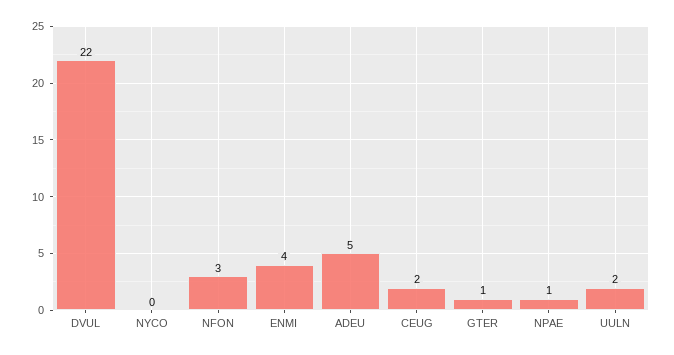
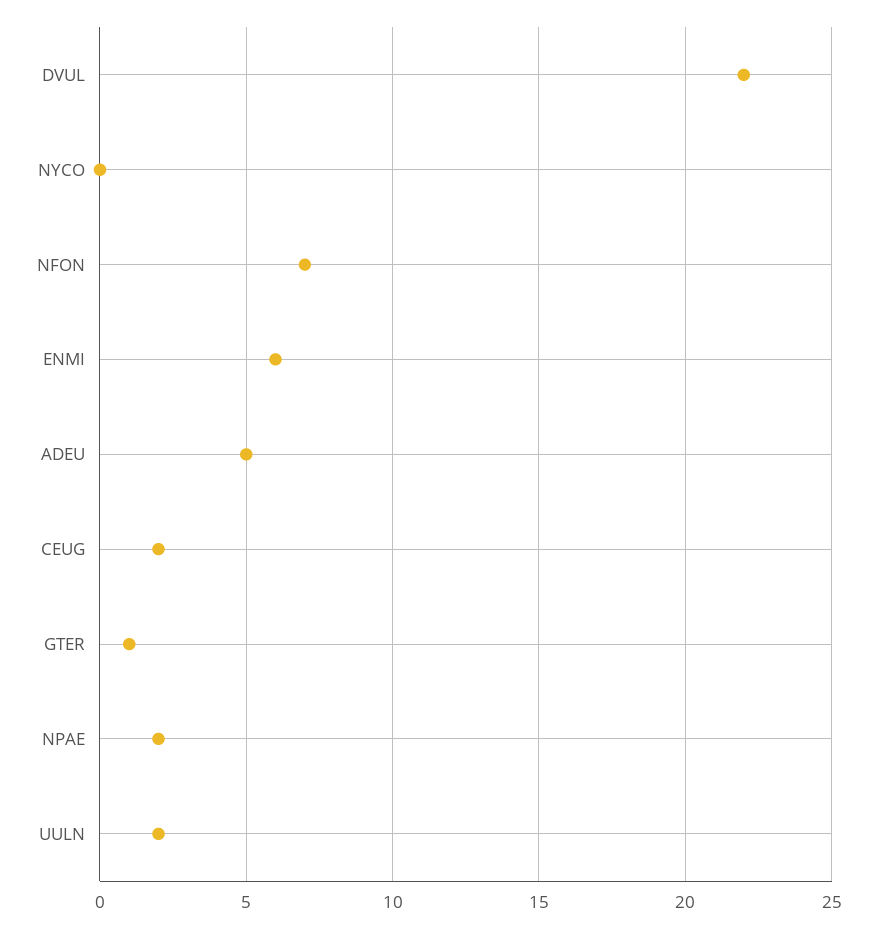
NFON: 3 -> 7
ENMI: 4 -> 6
NPAE: 1 -> 2

